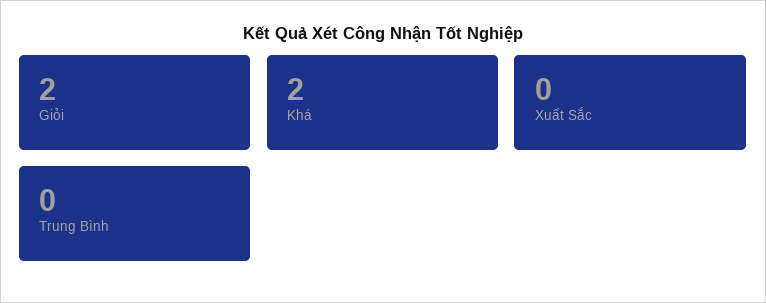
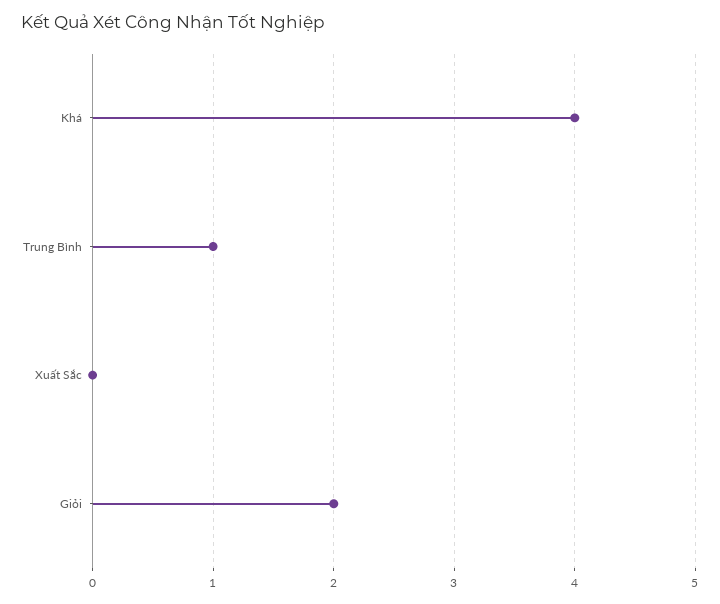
Khá: 2 -> 4
Trung Bình: 0 -> 1

